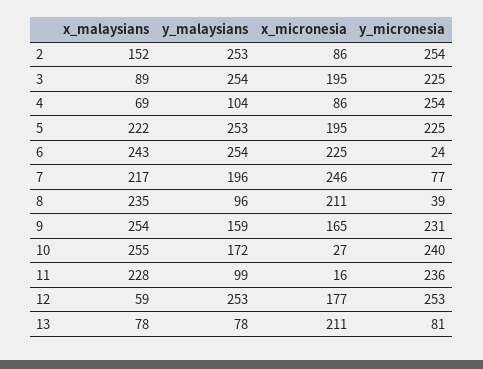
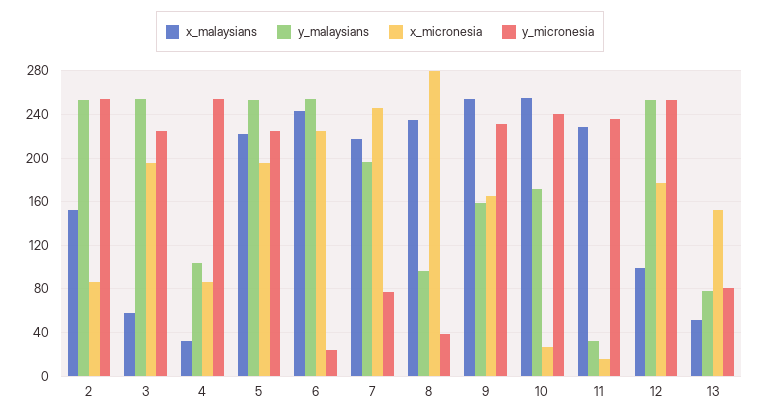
x_malaysians, 3: 89 -> 60
x_malaysians, 4: 69 -> 30
x_micronesia, 8: 211 -> 280
y_malaysians, 11: 99 -> 30
x_malaysians, 12: 59 -> 100
x_malaysians, 13: 78 -> 50
x_micronesia, 13: 211 -> 150

